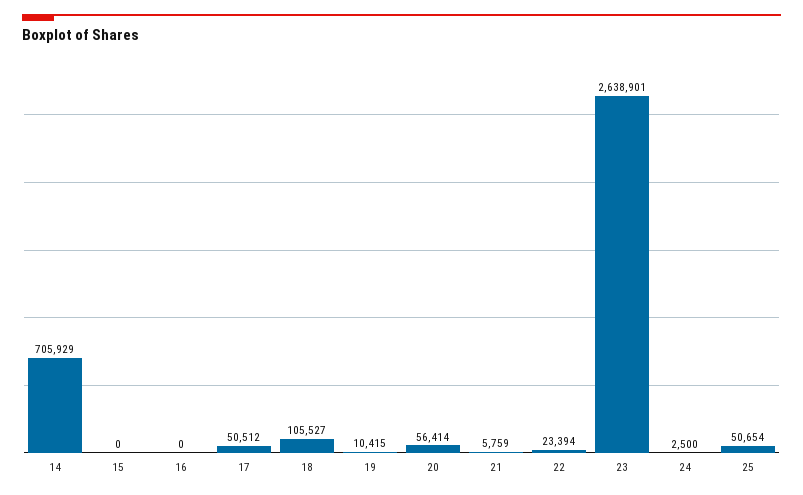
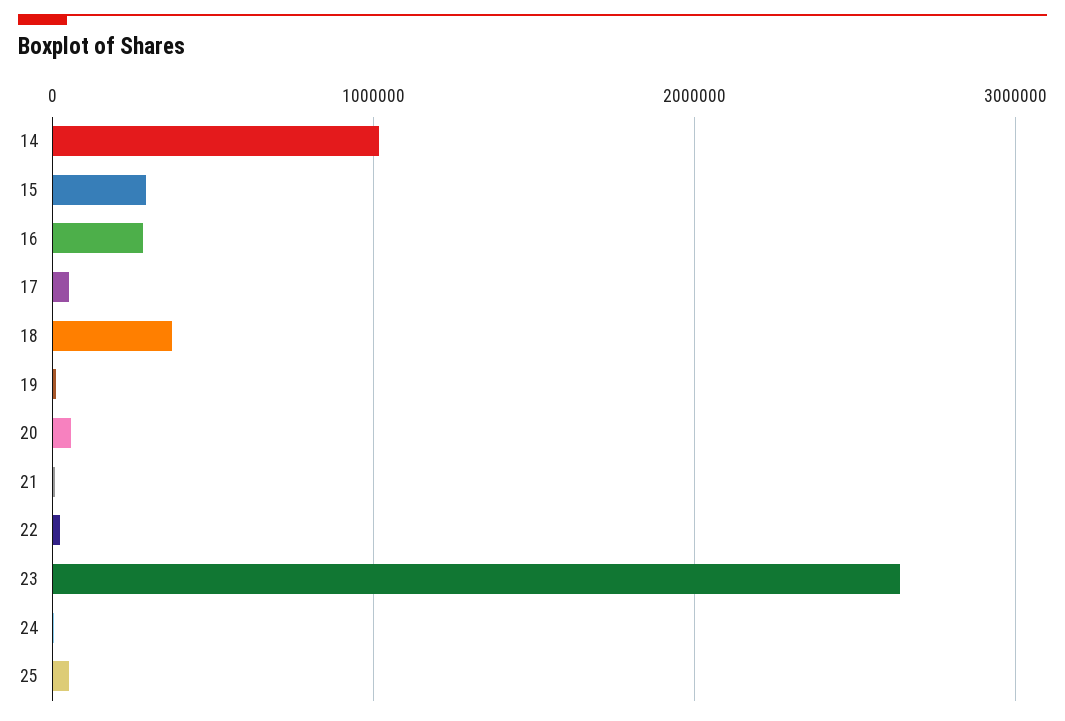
14: 705929 -> 1000000
15: 0 -> 300000
16: 0 -> 300000
18: 105527 -> 400000

